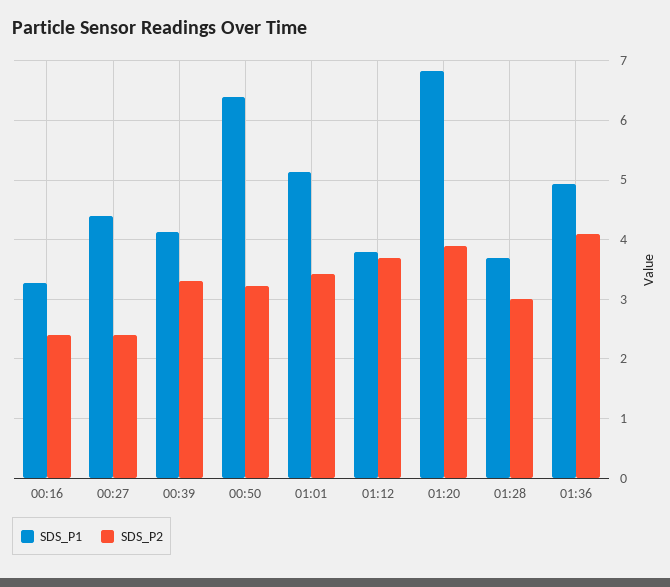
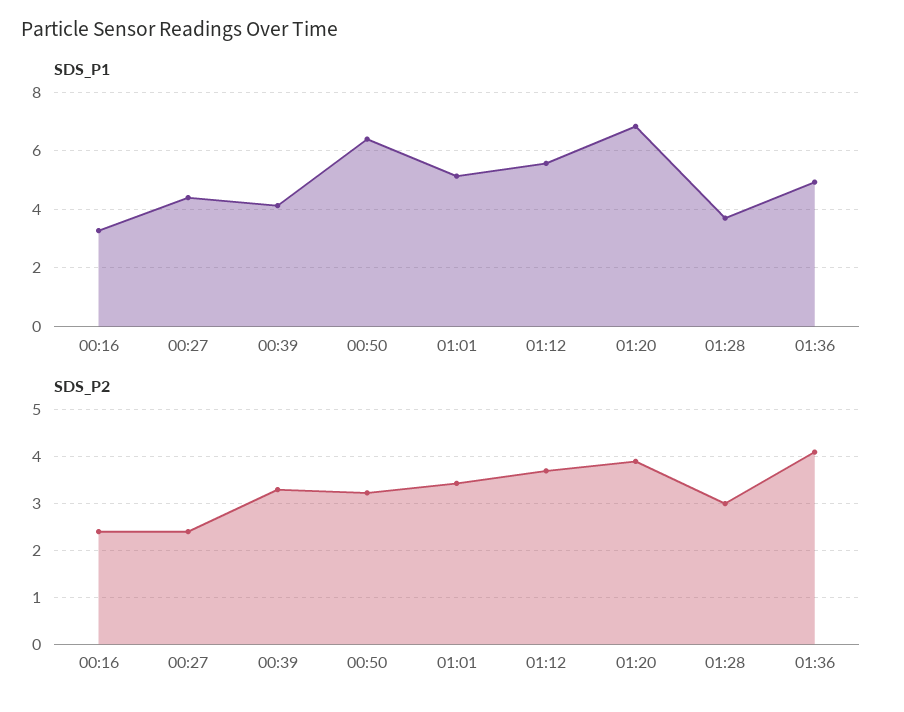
SDS_P1, 01:12: 3.8 -> 5.5

